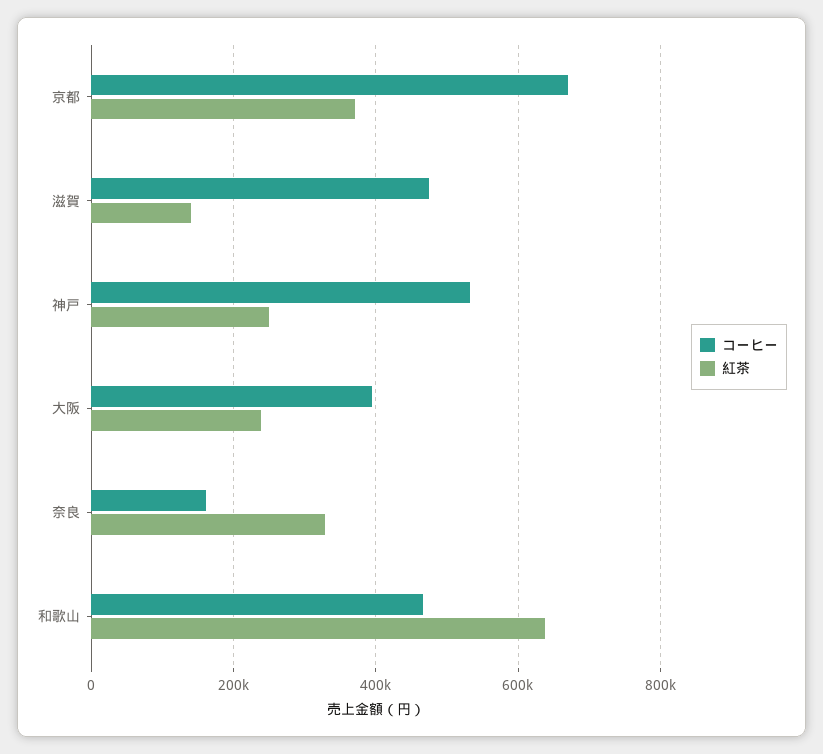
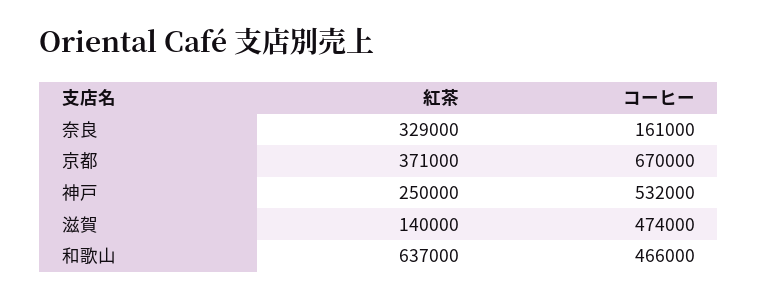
コーヒー, 大阪: 400000 -> none
紅茶, 大阪: 240000 -> none

